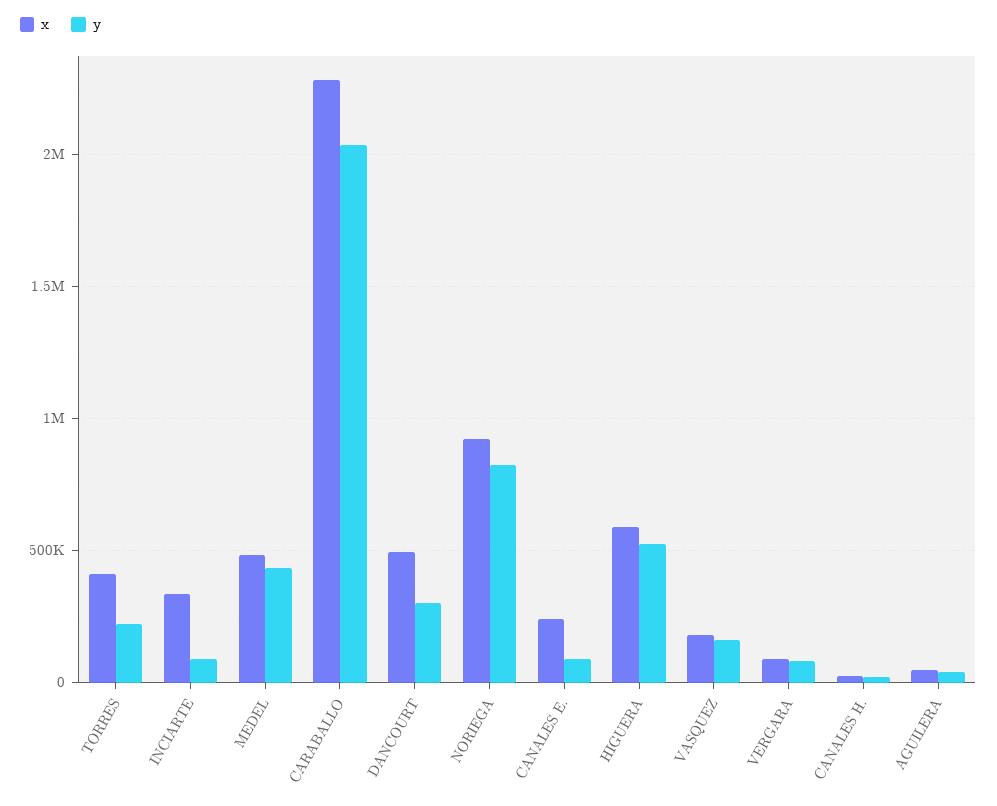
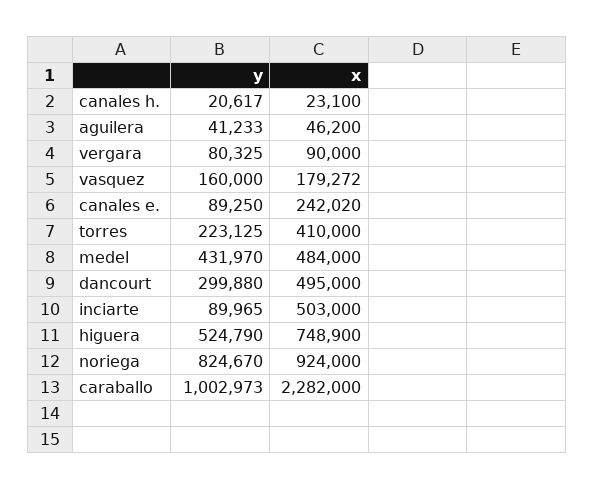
x, INCIARTE: 350000 -> 503000
y, CARABALLO: 2050000 -> 1002973
x, HIGUERA: 600000 -> 748900

